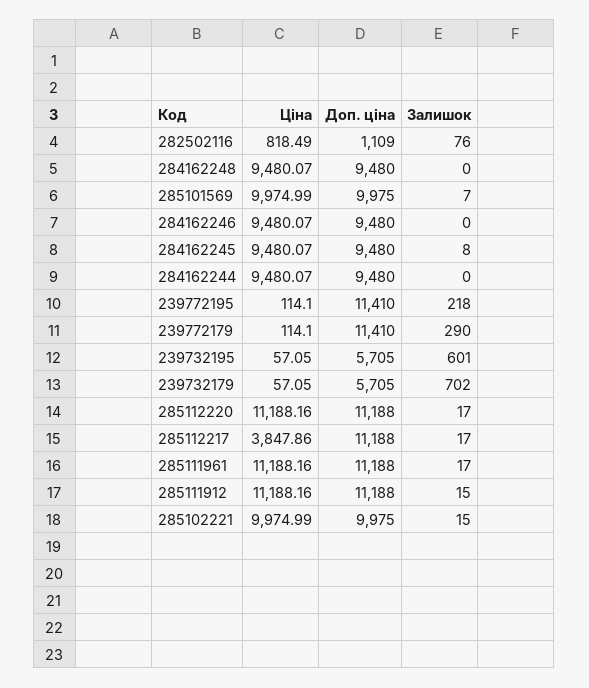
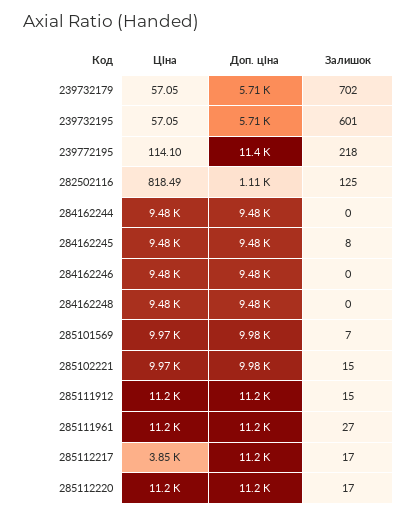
Залишок, 282502116: 76 -> 125
Ціна, 239772179: 114.1 -> none
Доп. ціна, 239772179: 11410 -> none
Залишок, 239772179: 290 -> none
Залишок, 285111961: 17 -> 27

